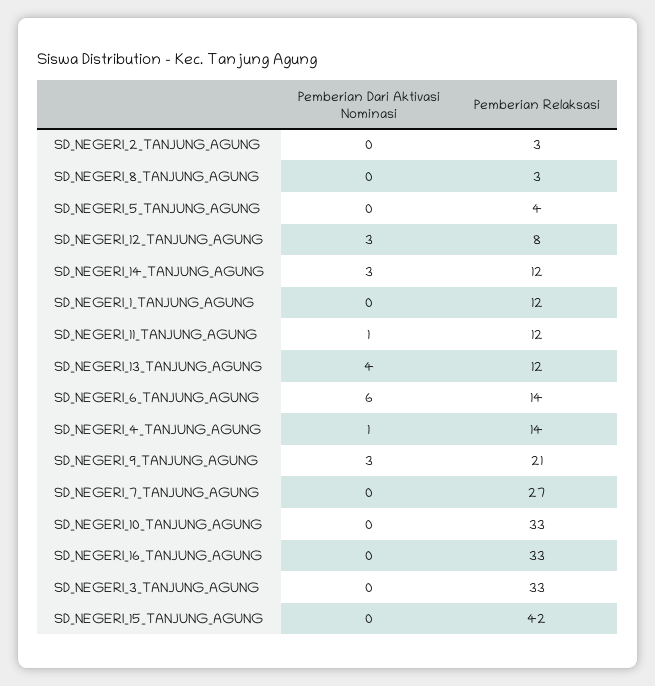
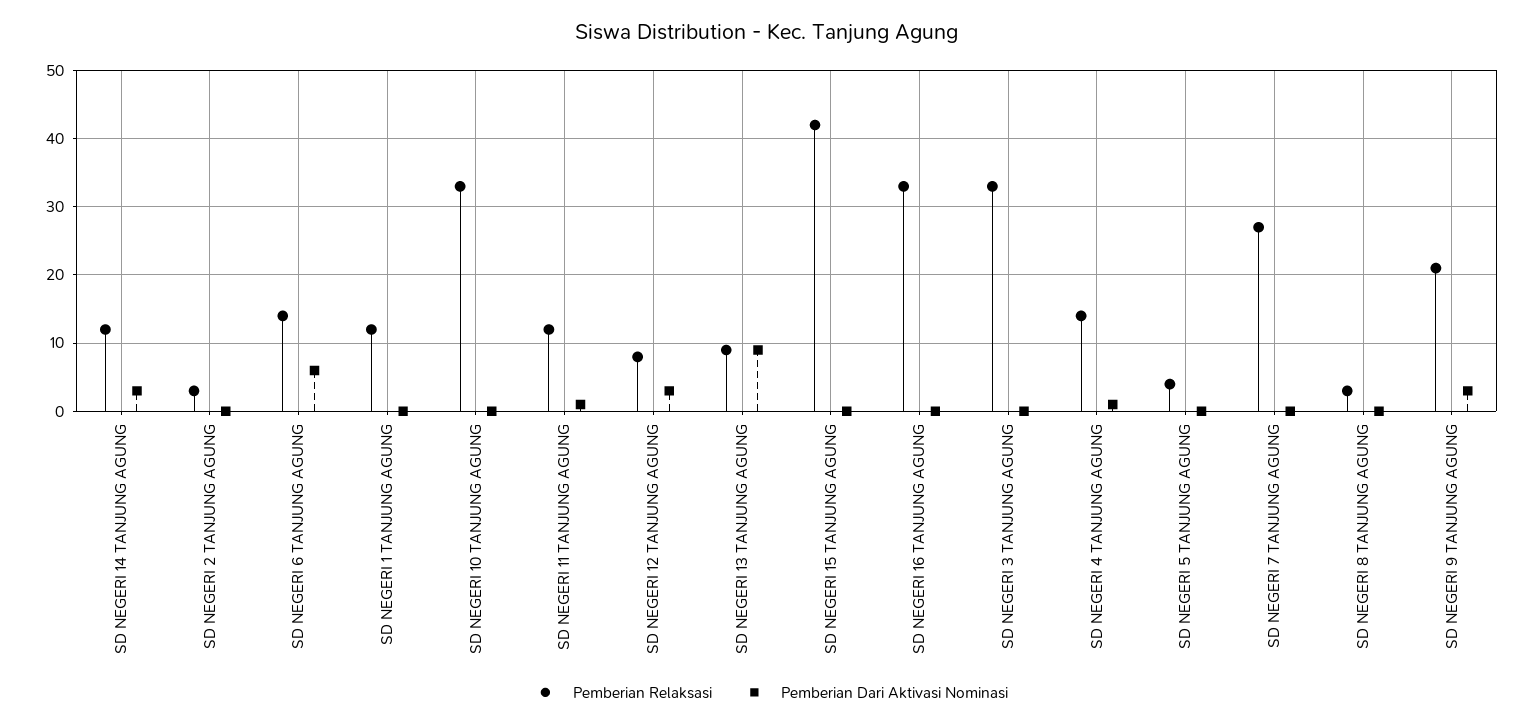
Pemberian Dari Aktivasi Nominasi, SD_NEGERI_13_TANJUNG_AGUNG: 4 -> 9
Pemberian Relaksasi, SD_NEGERI_13_TANJUNG_AGUNG: 12 -> 9

